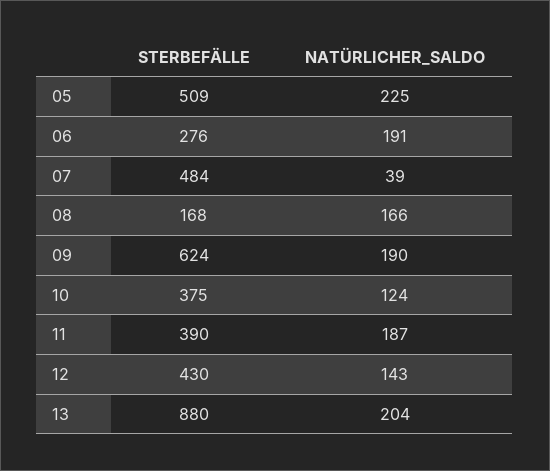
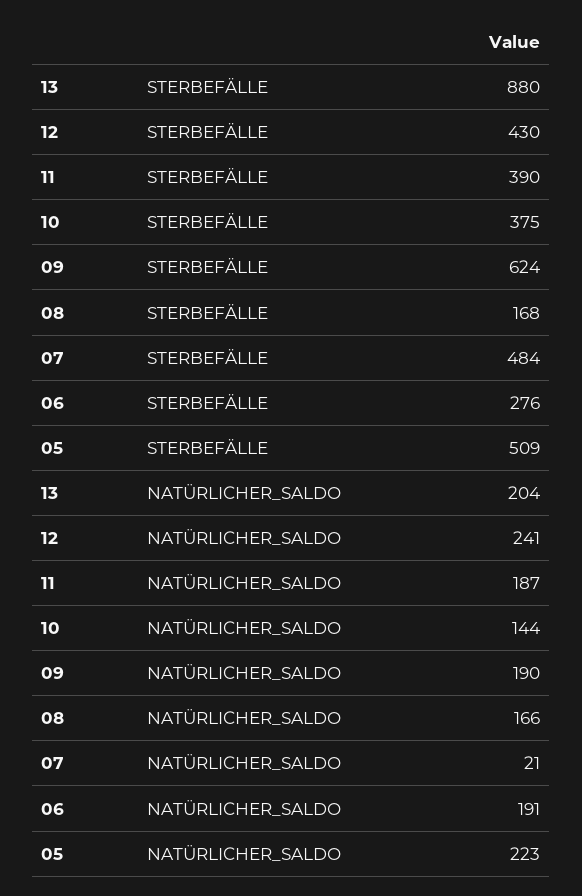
NATÜRLICHER_SALDO, 05: 225 -> 223
NATÜRLICHER_SALDO, 07: 39 -> 21
NATÜRLICHER_SALDO, 10: 124 -> 144
NATÜRLICHER_SALDO, 12: 143 -> 241

